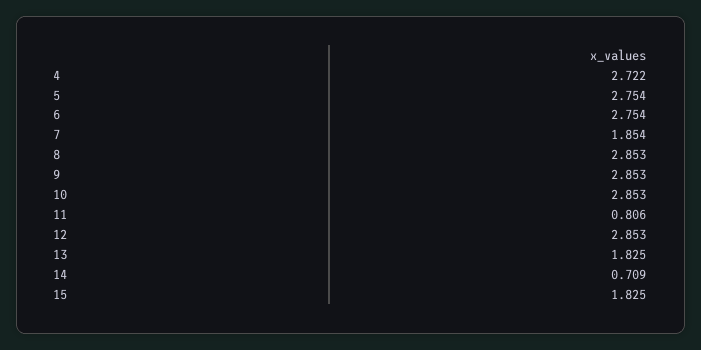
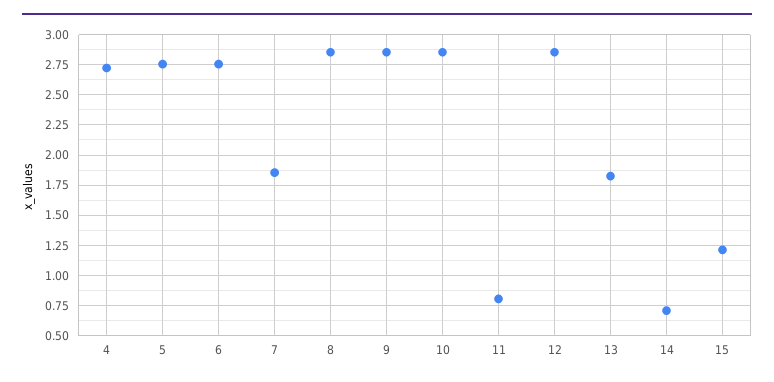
15: 1.825 -> 1.2

